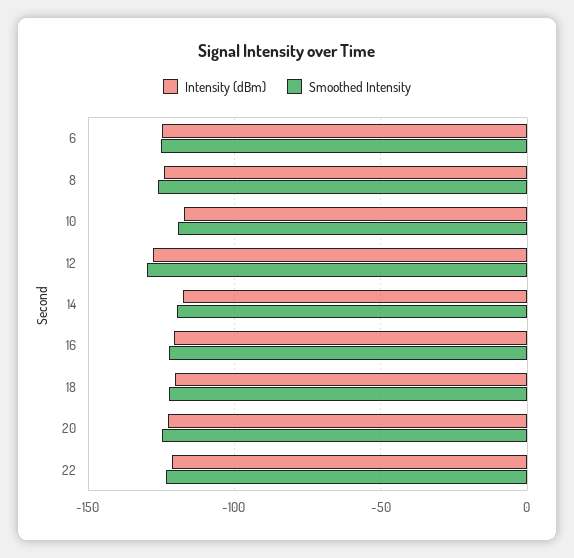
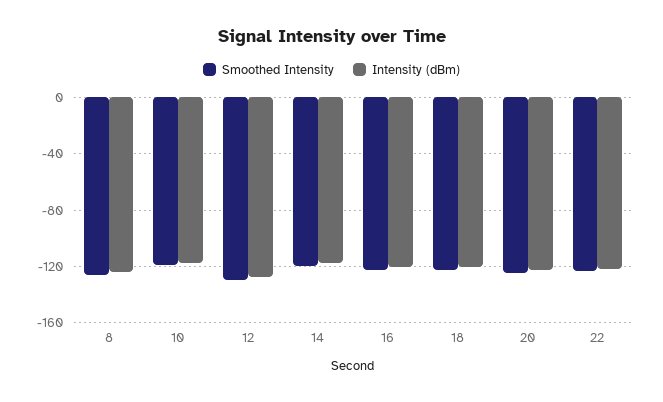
Intensity (dBm), 6: -125 -> none
Smoothed Intensity, 6: -125 -> none

